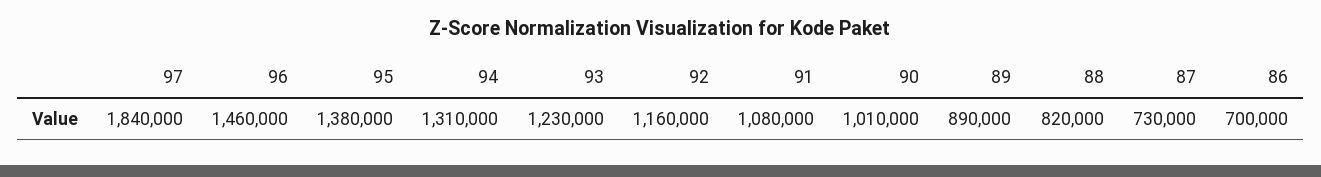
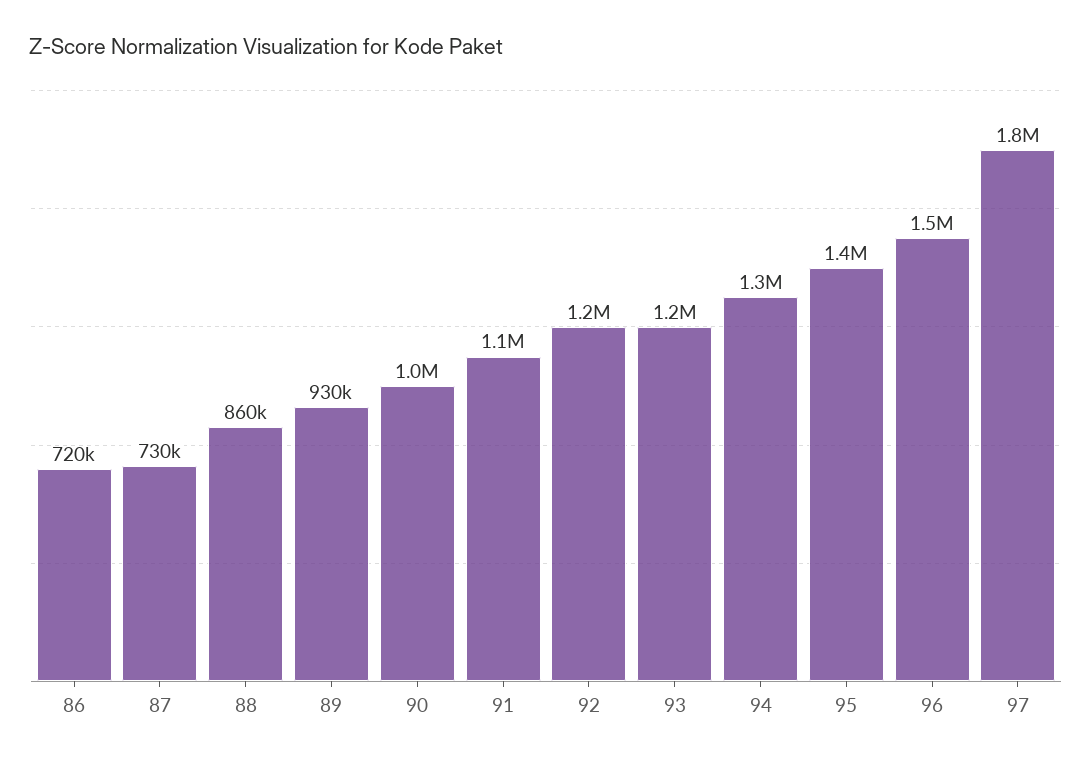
89: 890000 -> 930000
88: 820000 -> 860000
86: 700000 -> 720000

